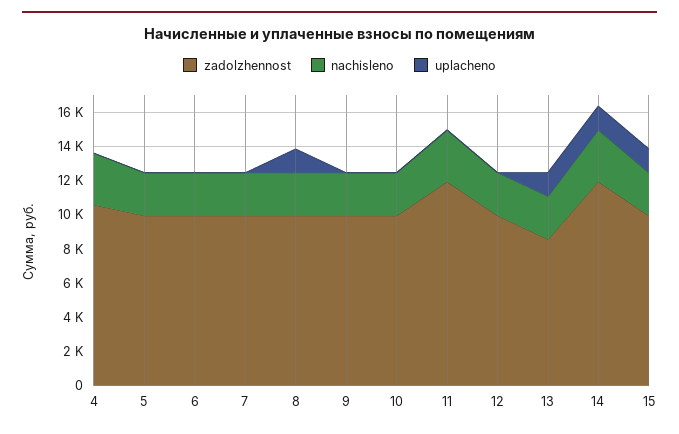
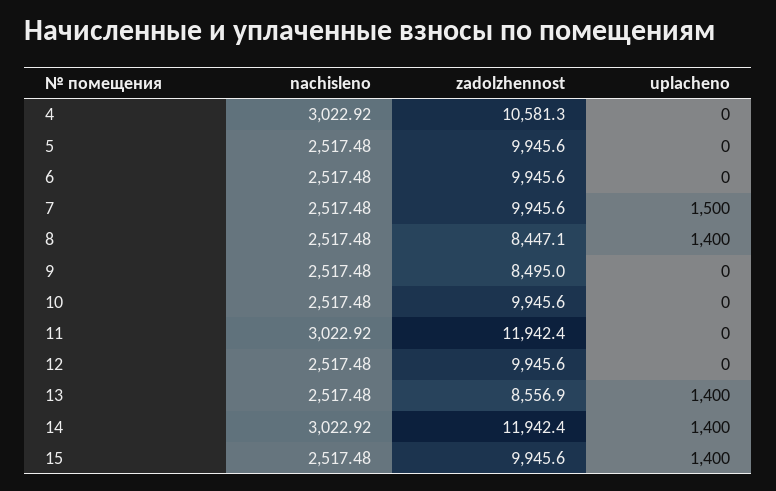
uplacheno, 7: 0 -> 1500
zadolzhennost, 8: 10000 -> 8447.1
zadolzhennost, 9: 10000 -> 8495

